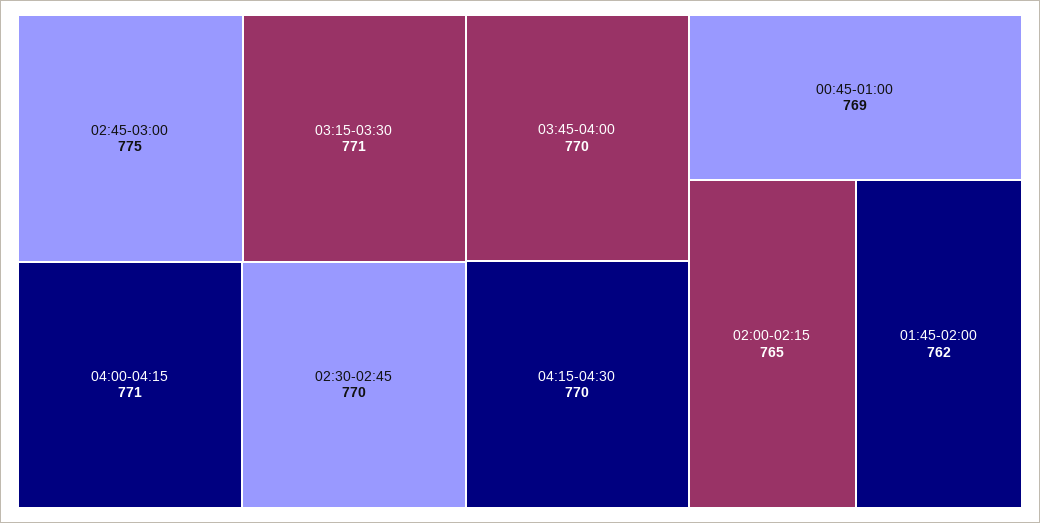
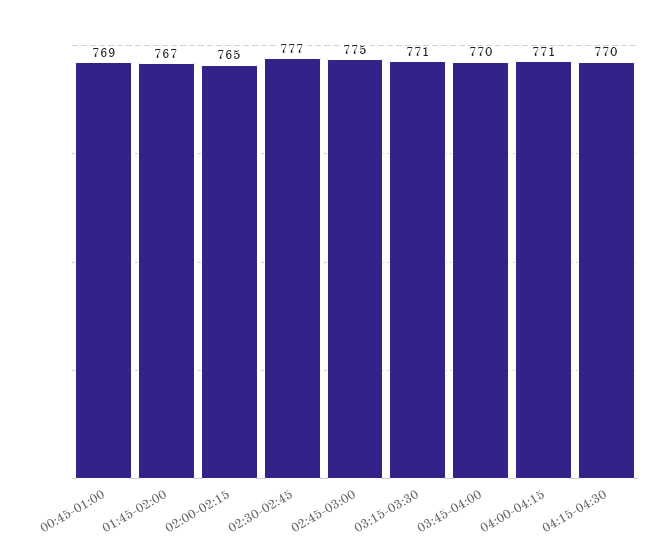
02:30-02:45: 770 -> 777
01:45-02:00: 762 -> 767

